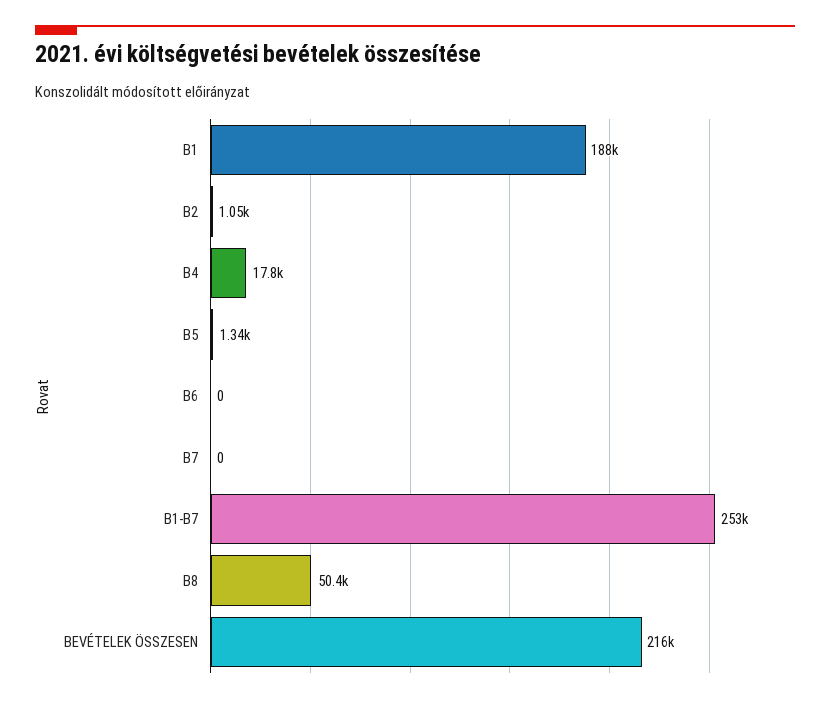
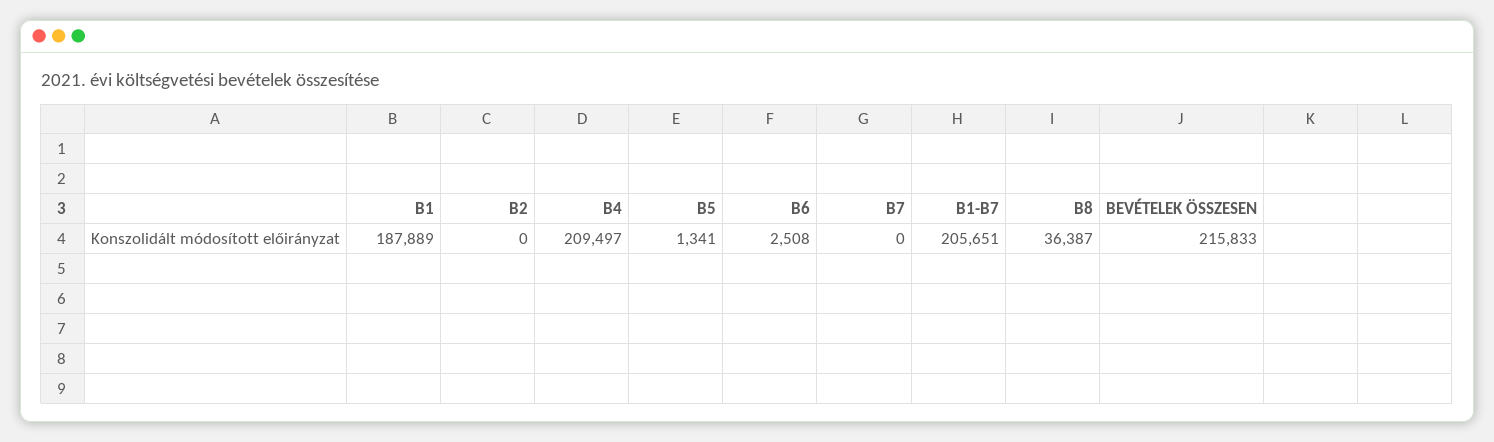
B2: 1050 -> 0
B4: 17800 -> 209497
B6: 0 -> 2508
B1-B7: 253000 -> 205651
B8: 50400 -> 36387

